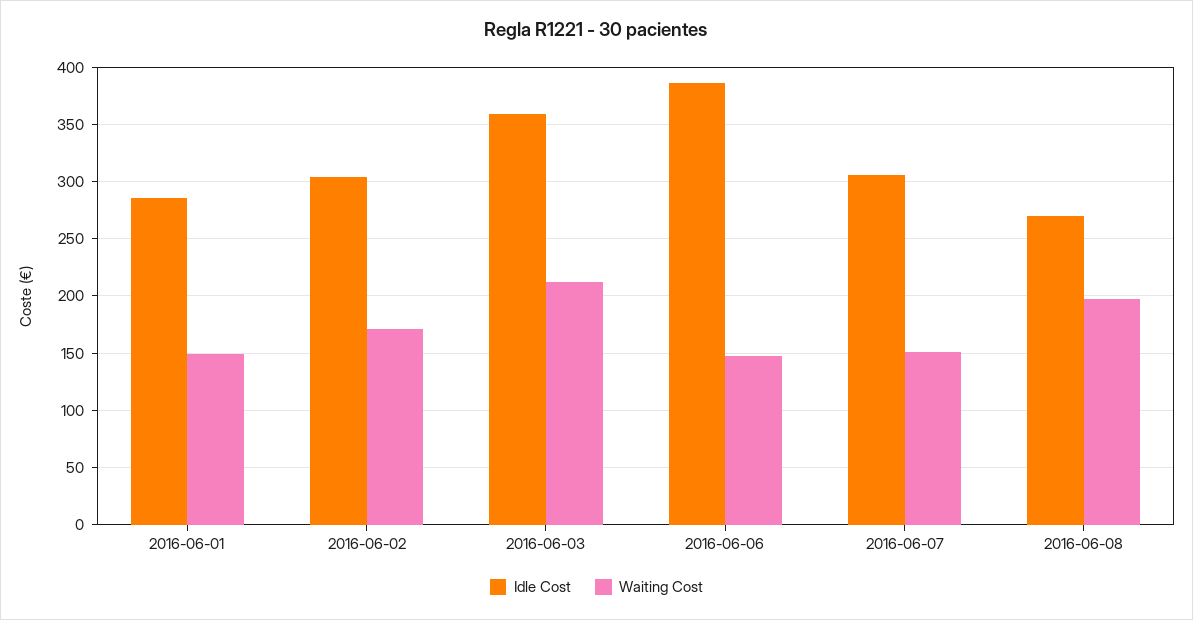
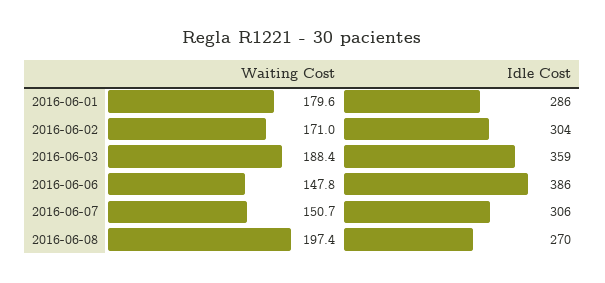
Waiting Cost, 2016-06-01: 150 -> 179.6
Waiting Cost, 2016-06-03: 210 -> 188.4

